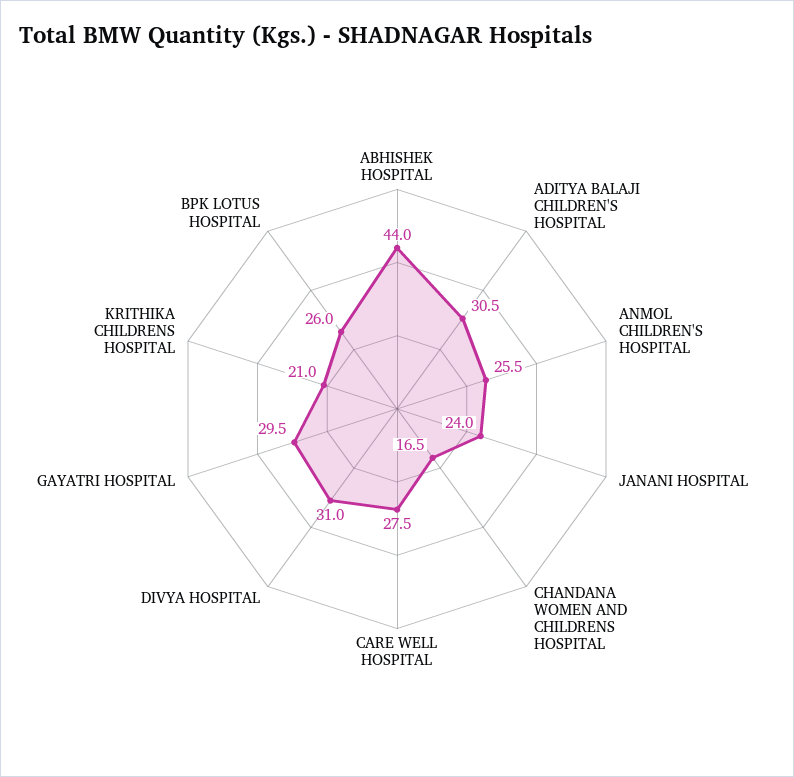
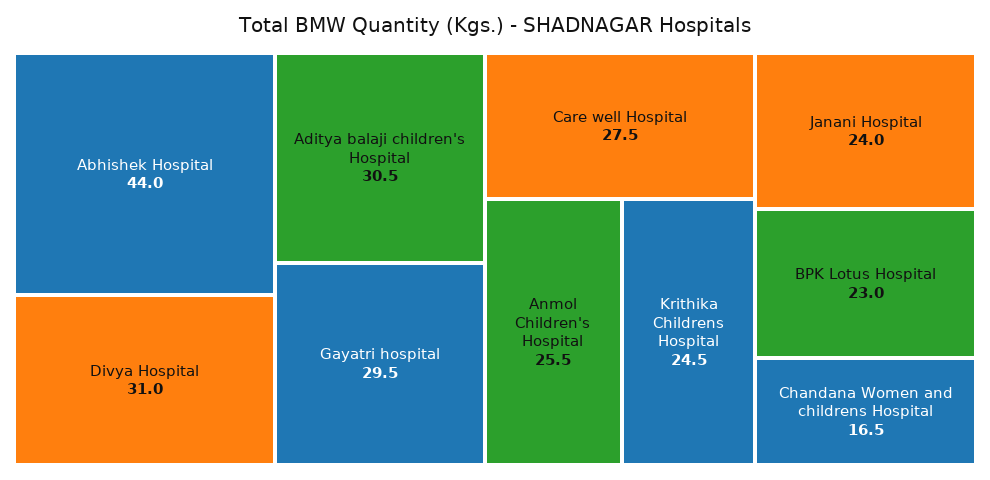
KRITHIKA CHILDRENS HOSPITAL: 21 -> 24.5
BPK LOTUS HOSPITAL: 26 -> 23

